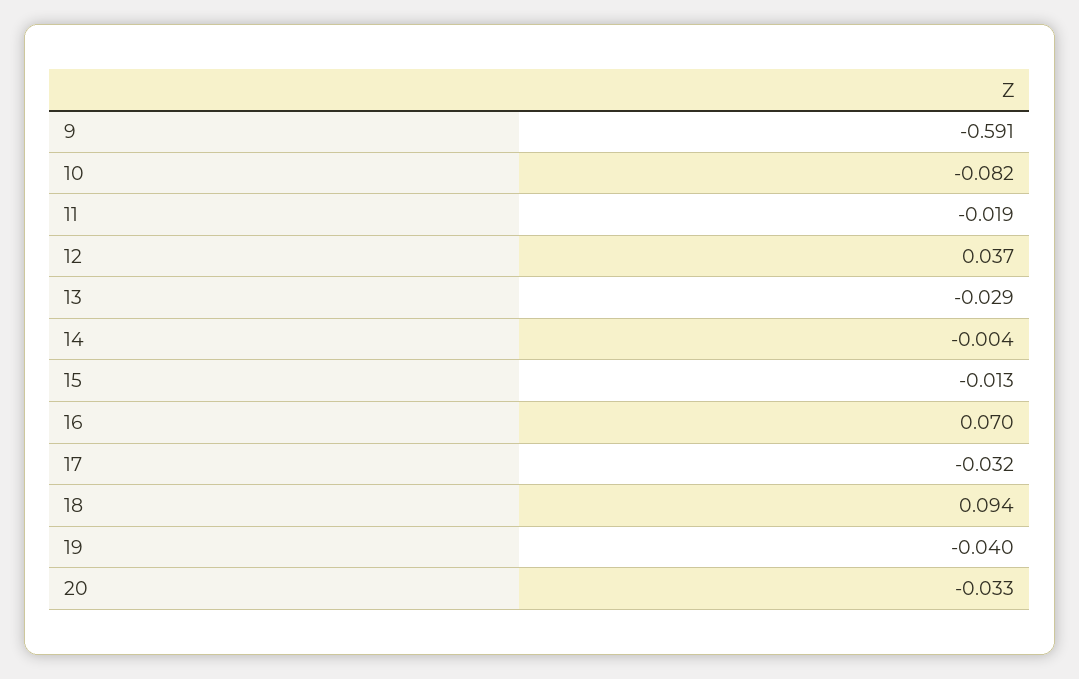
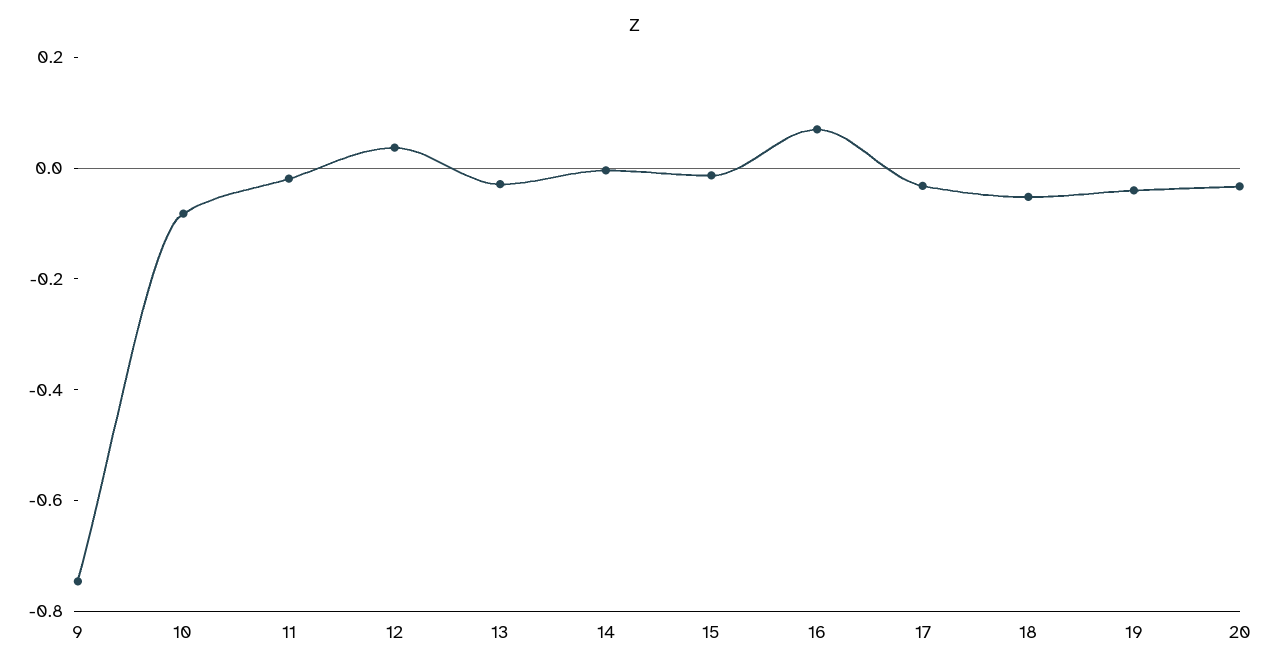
9: -0.591 -> -0.75
18: 0.094 -> -0.05

